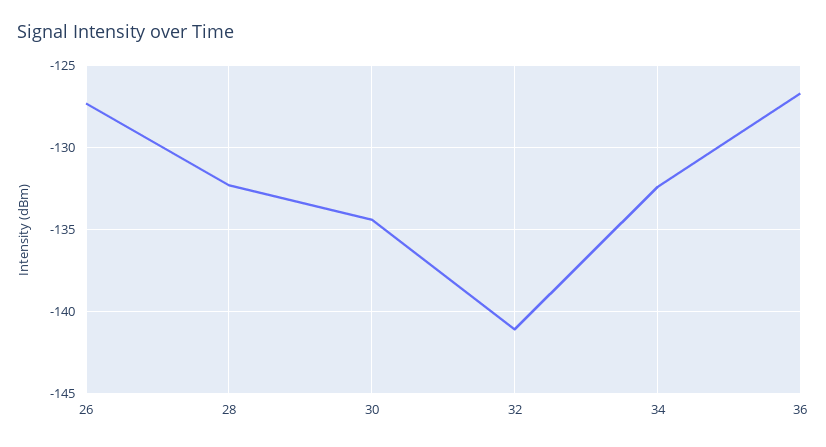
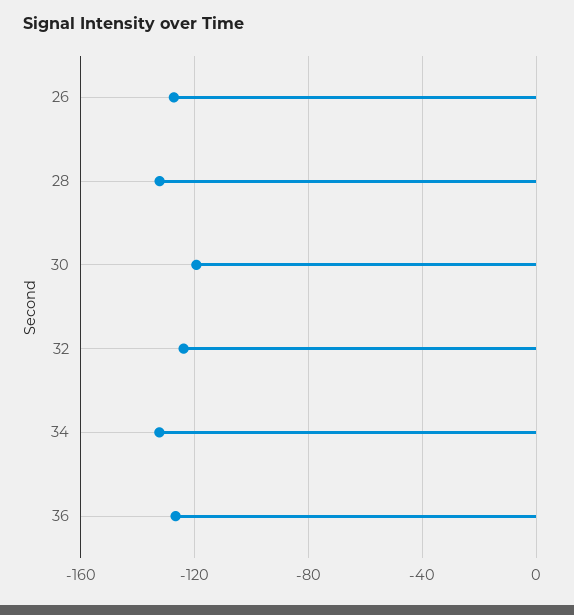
30: -134.5 -> -120
32: -141 -> -125

